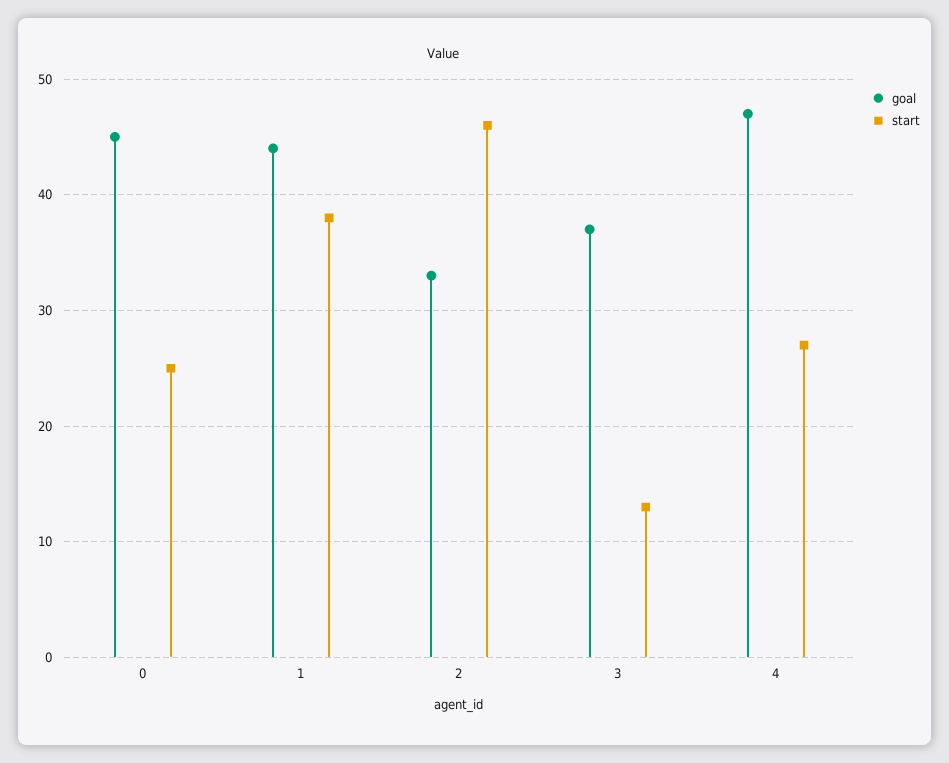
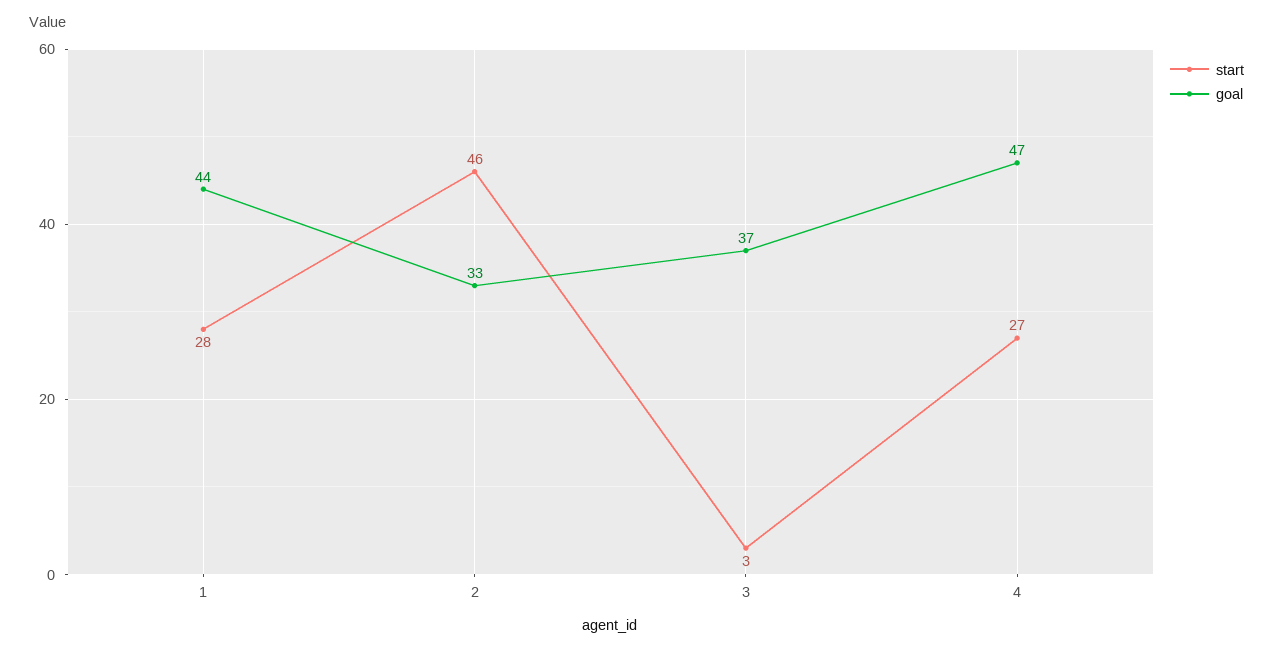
goal, 0: 45 -> none
start, 0: 25 -> none
start, 1: 38 -> 28
start, 3: 13 -> 3

